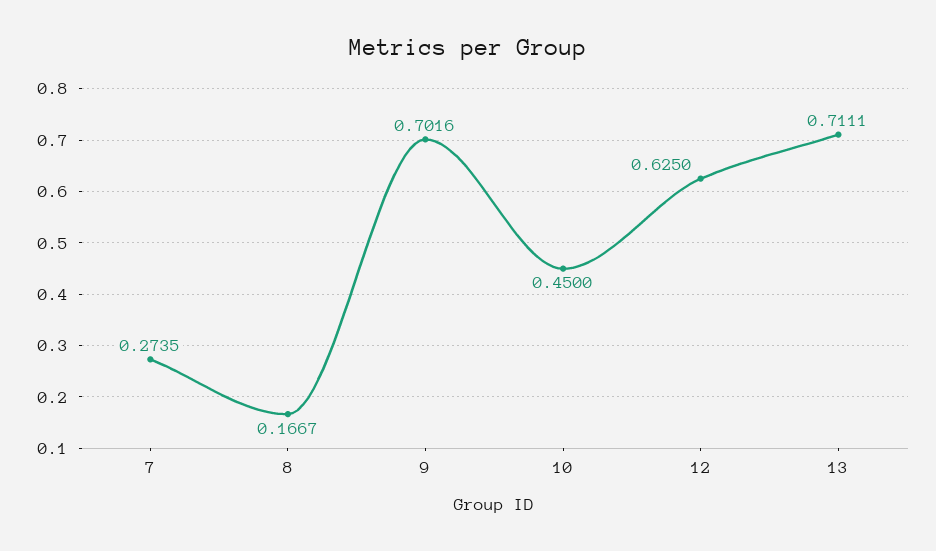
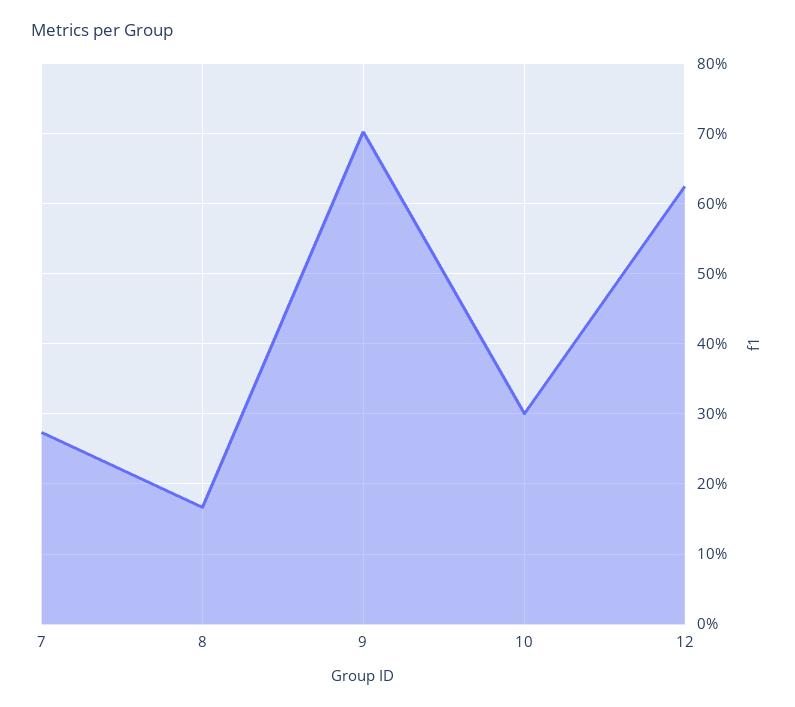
10: 0.45 -> 0.3
13: 0.7111 -> none

